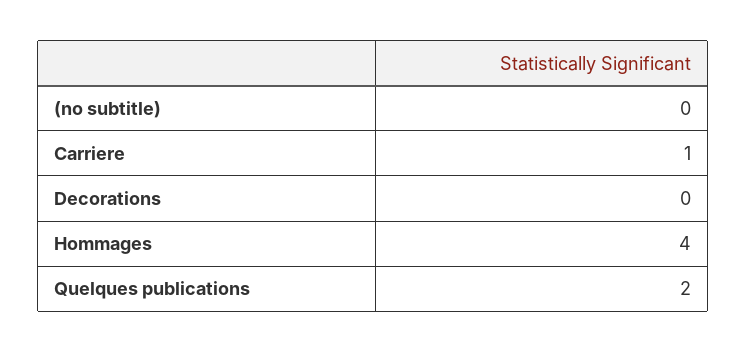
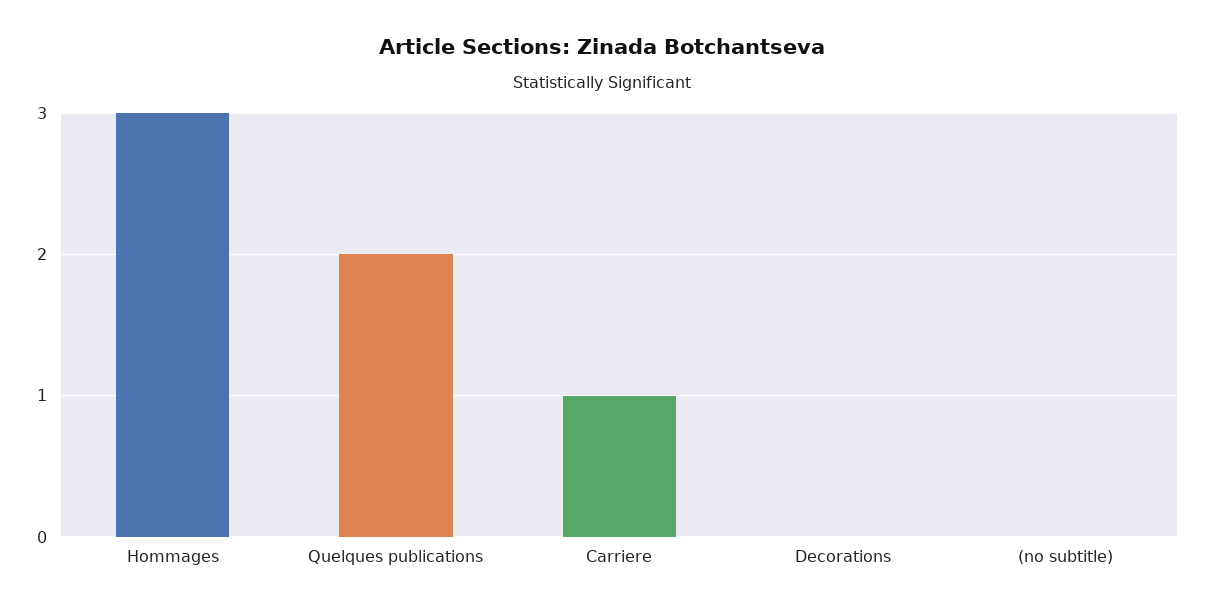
Hommages: 4 -> 3

